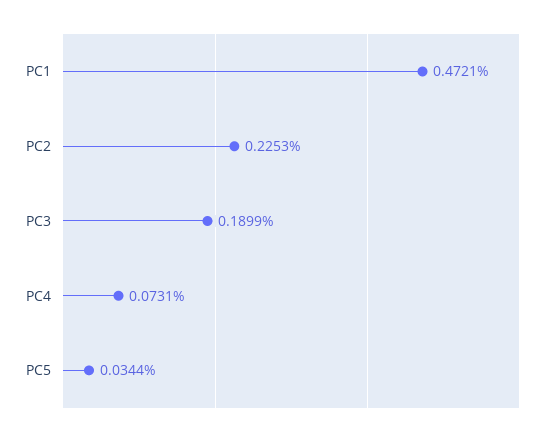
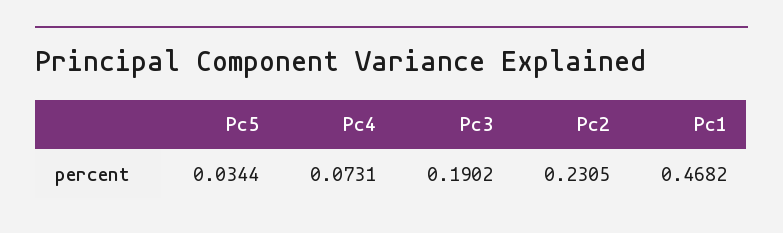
PC1: 0.4721 -> 0.4682
PC2: 0.2253 -> 0.2305
PC3: 0.1899 -> 0.1902

